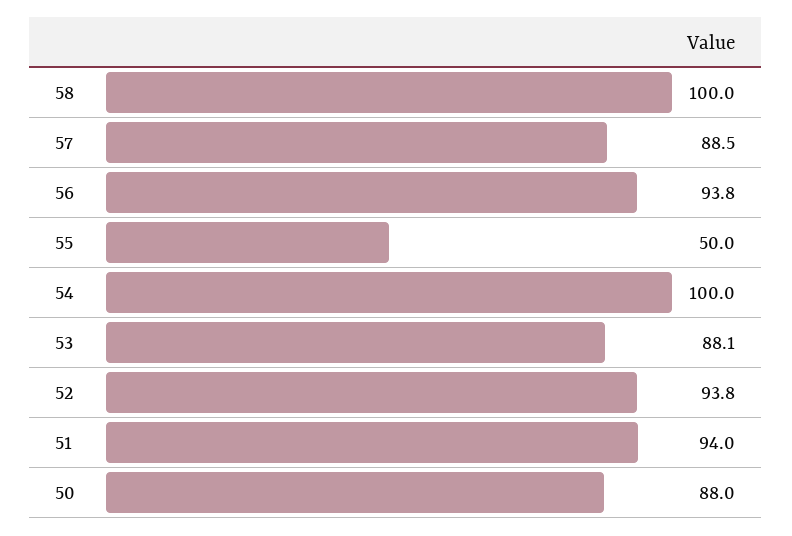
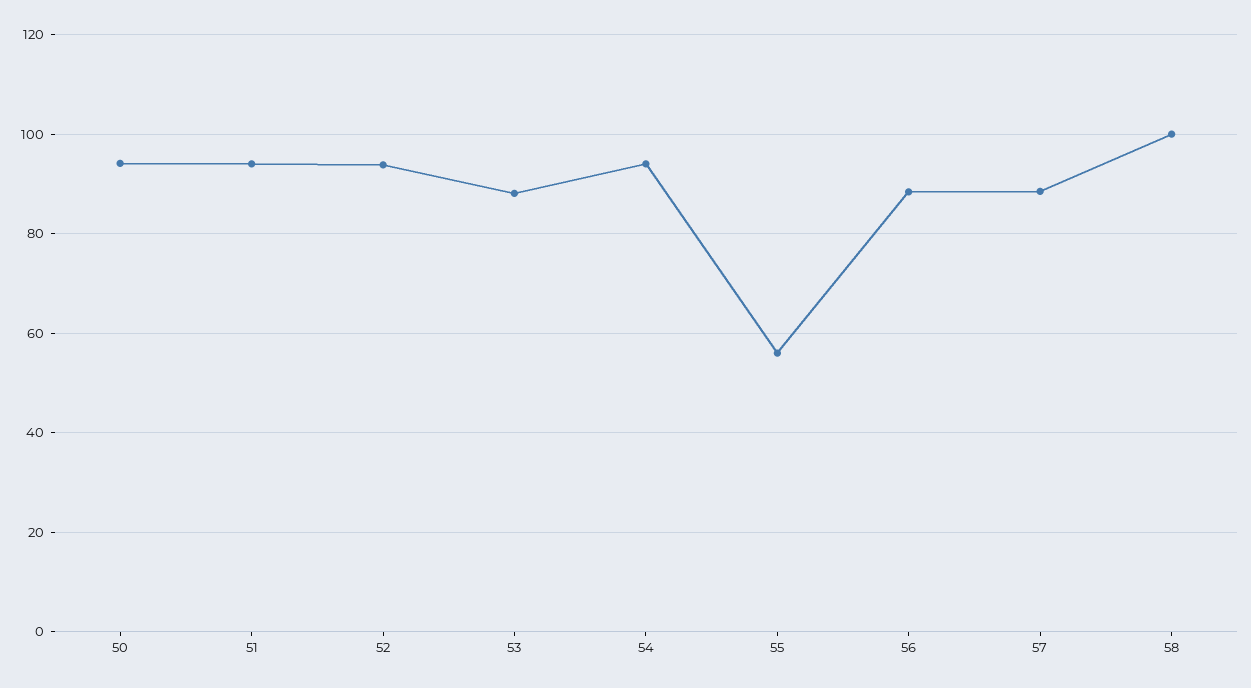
56: 93.8 -> 88
55: 50 -> 56
54: 100 -> 94
50: 88 -> 94

